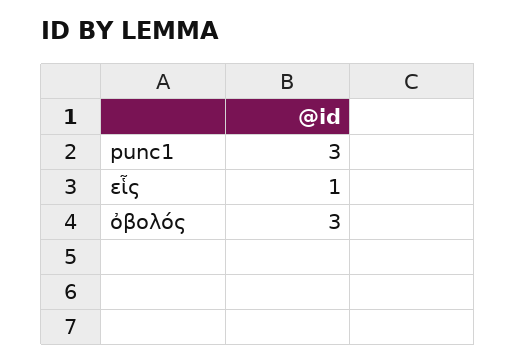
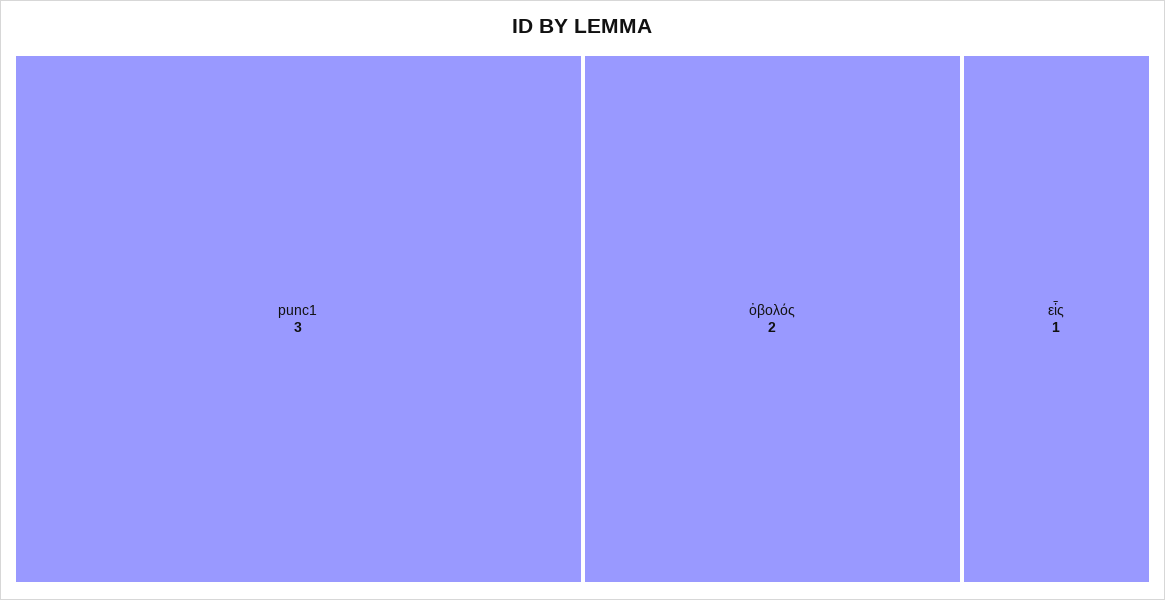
ὀβολός: 3 -> 2

